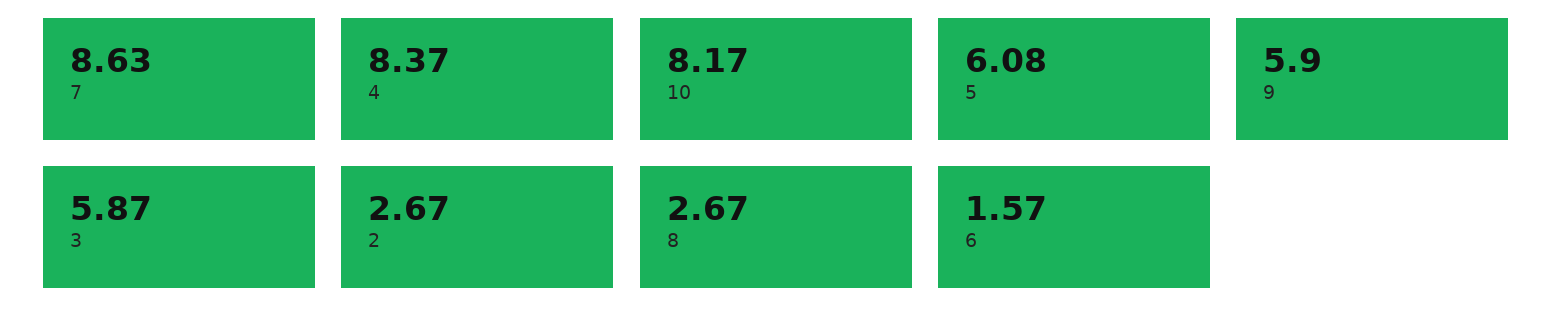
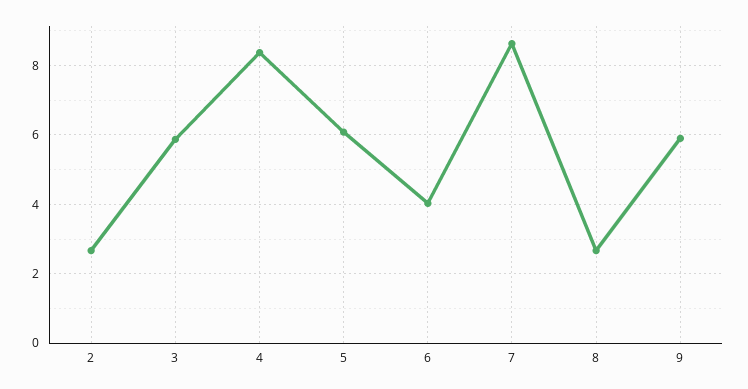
10: 8.17 -> none
6: 1.57 -> 4

